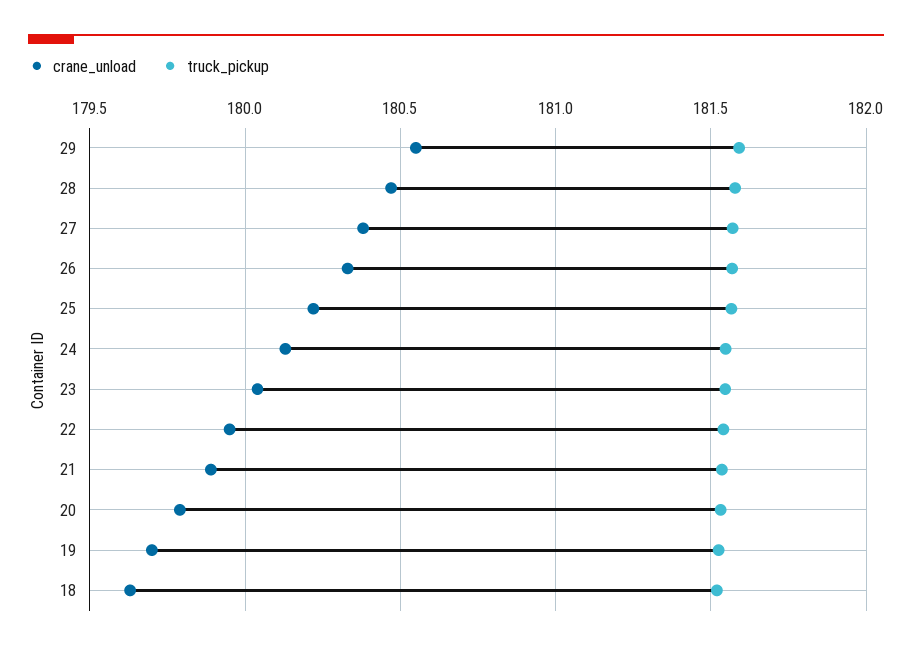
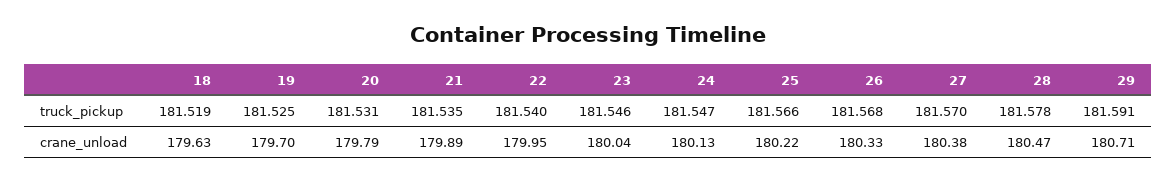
crane_unload, 29: 180.55 -> 180.71

